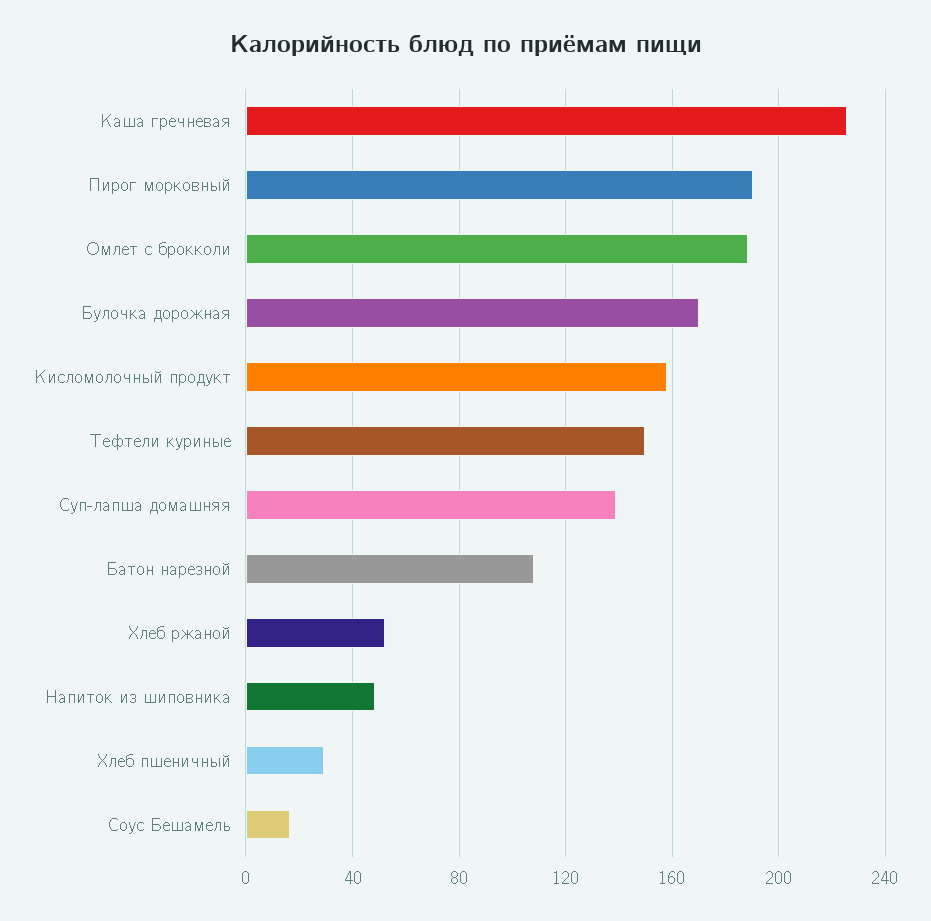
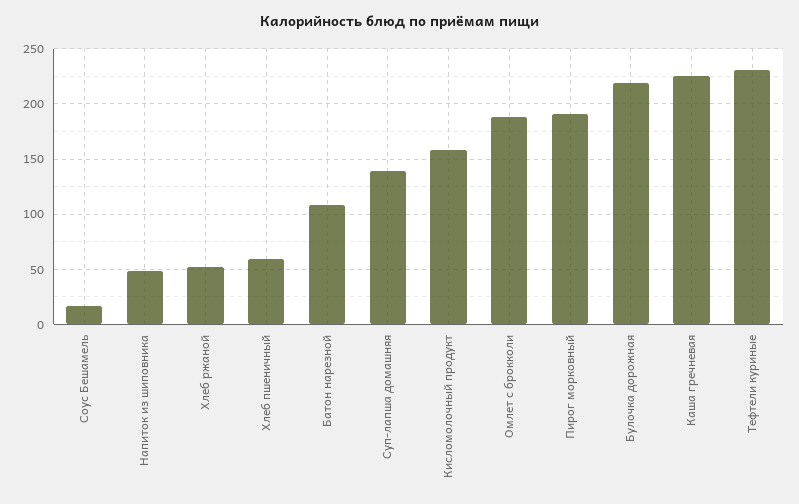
Булочка дорожная: 170 -> 220
Тефтели куриные: 150 -> 230
Хлеб пшеничный: 30 -> 60

